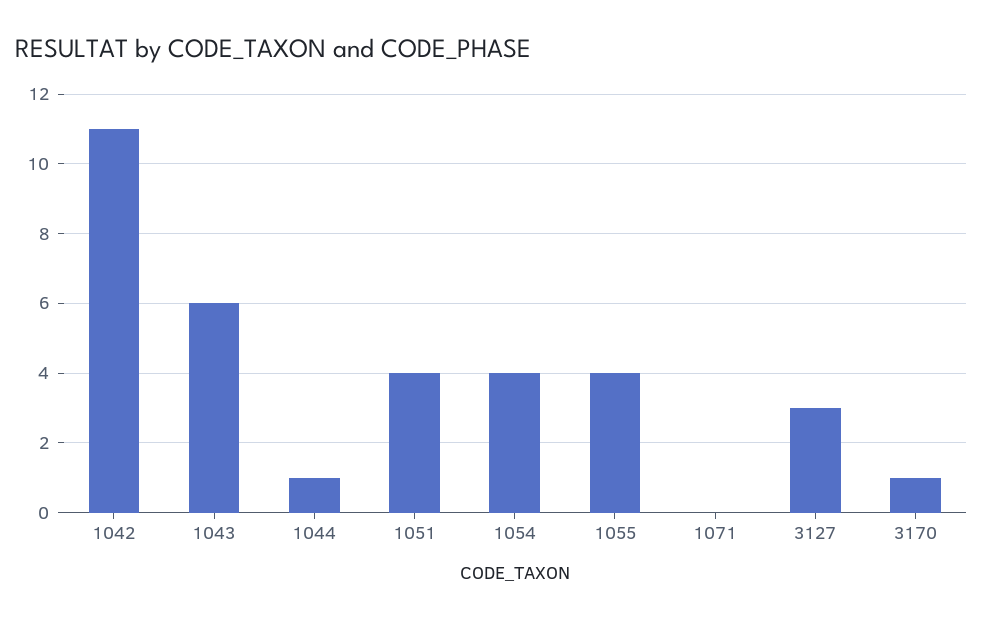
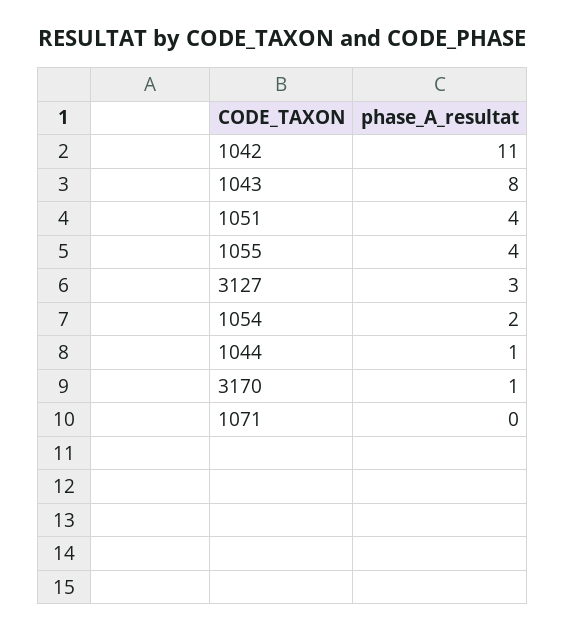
1043: 6 -> 8
1054: 4 -> 2

